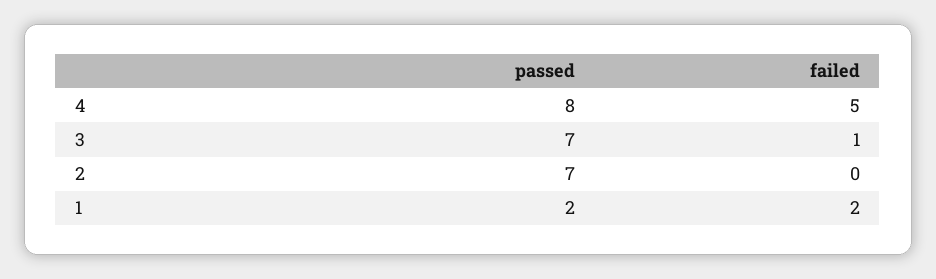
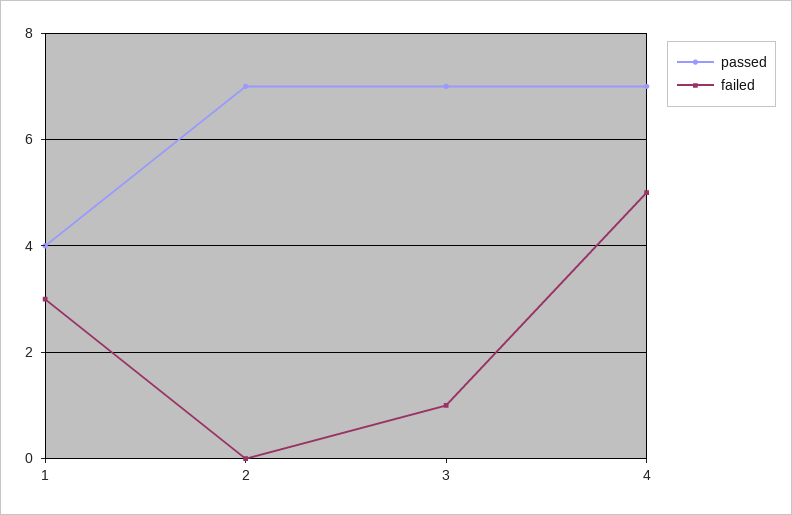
passed, 4: 8 -> 7
passed, 1: 2 -> 4
failed, 1: 2 -> 3

